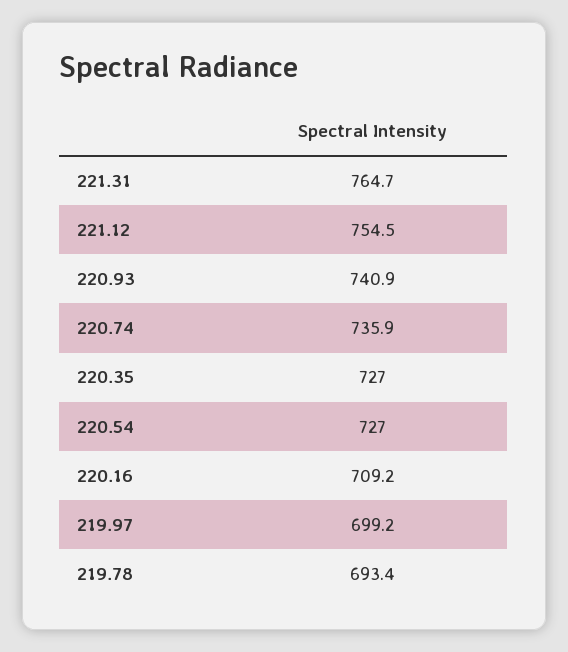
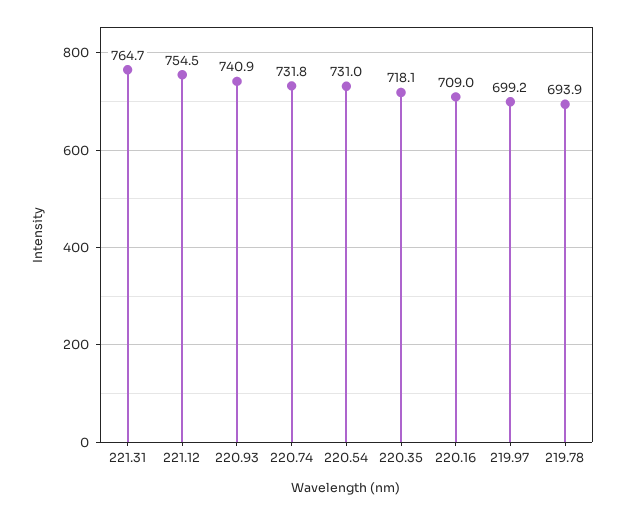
220.74: 735.9 -> 731.8
220.35: 727 -> 718.1
220.54: 727 -> 731
220.16: 709.2 -> 709
219.78: 693.4 -> 693.9

